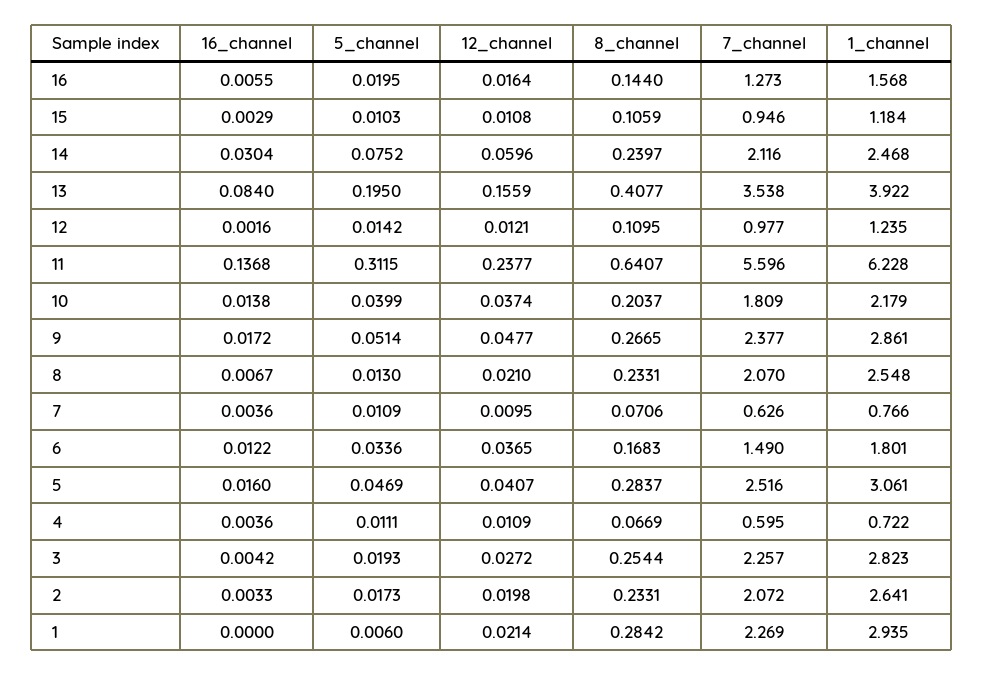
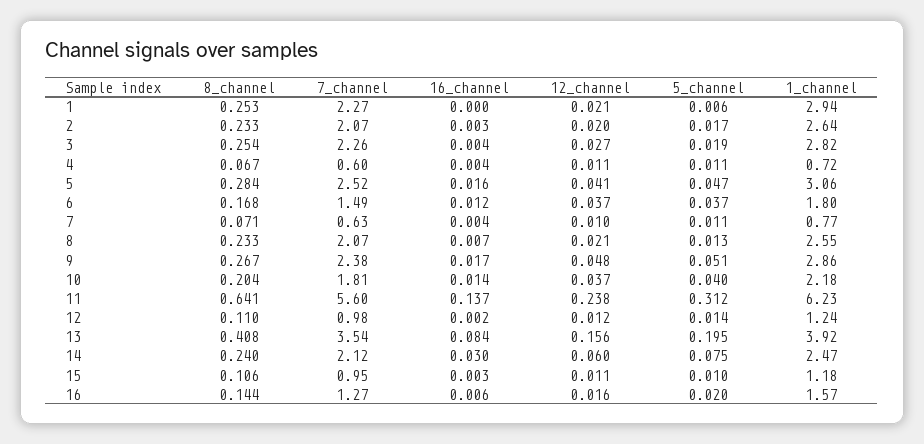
5_channel, 6: 0.0336 -> 0.037
8_channel, 1: 0.2842 -> 0.253

